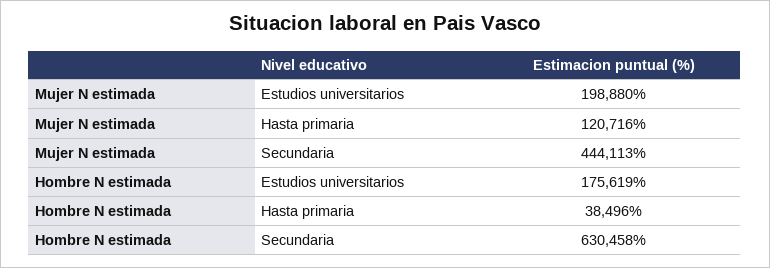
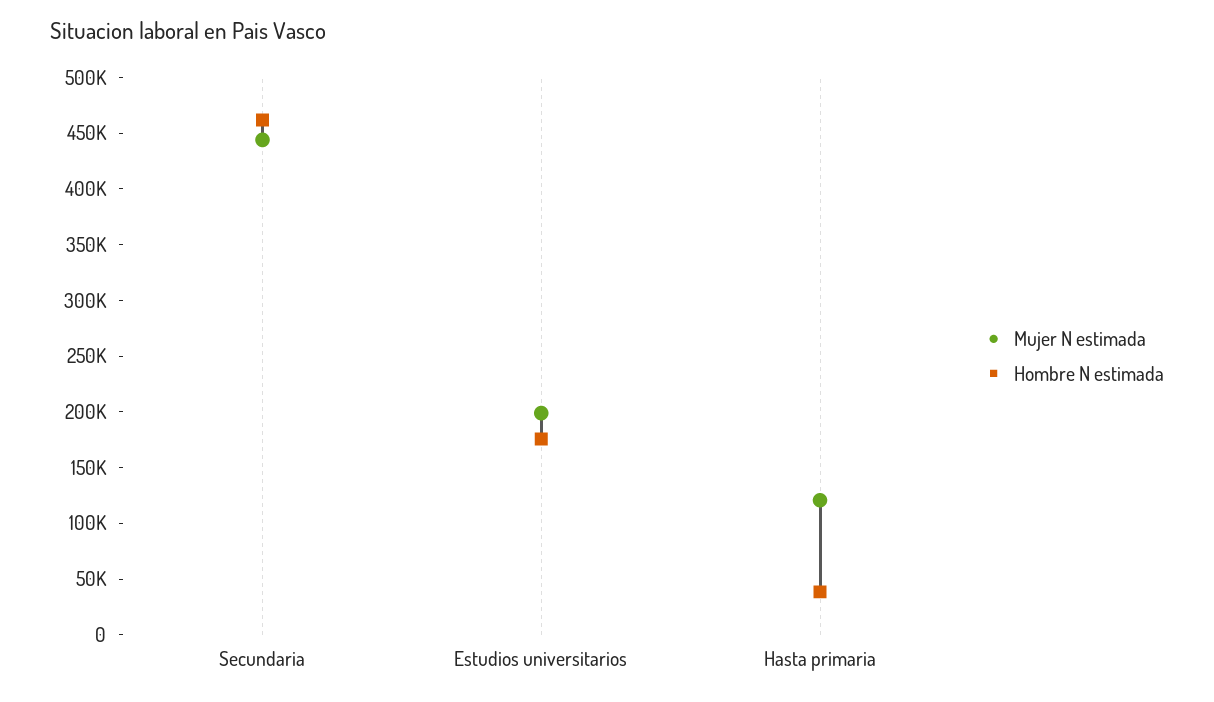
Hombre N estimada, Secundaria: 630458 -> 460000

